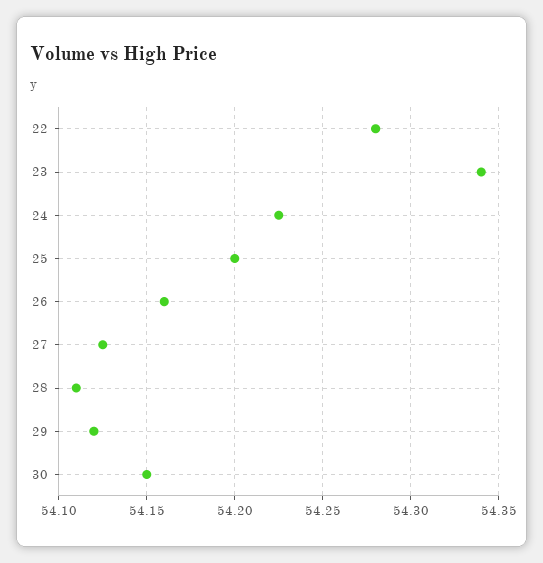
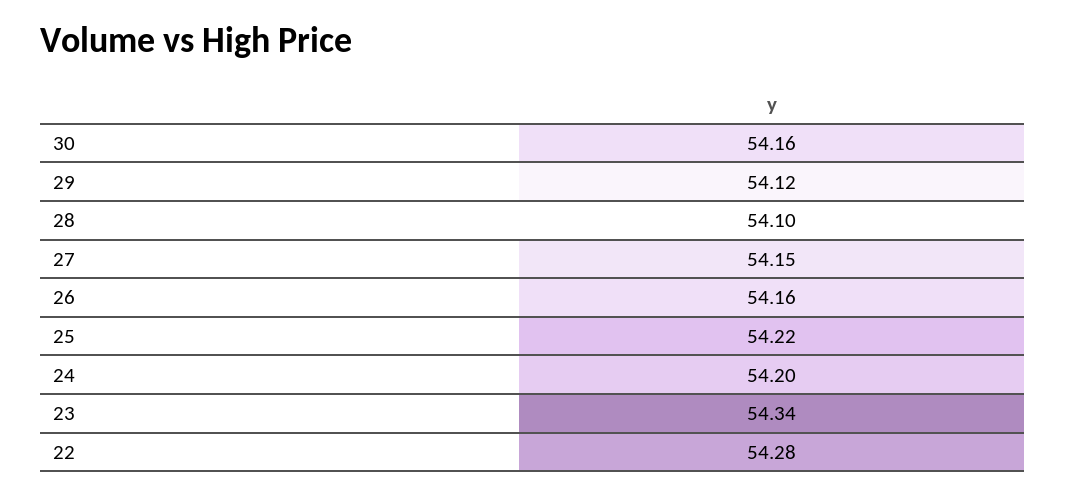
24: 54.225 -> 54.2
25: 54.2 -> 54.22
27: 54.125 -> 54.15
28: 54.11 -> 54.1
30: 54.15 -> 54.16

